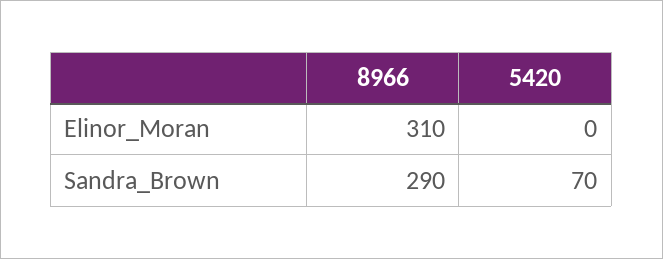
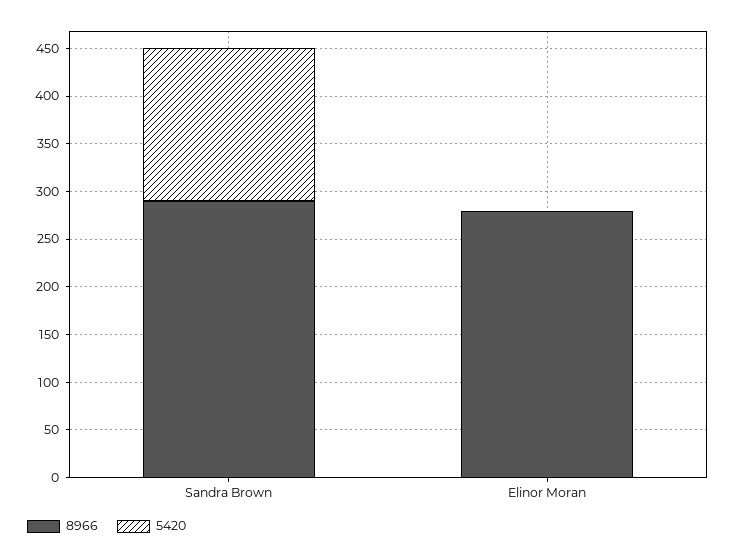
8966, Elinor_Moran: 310 -> 280
5420, Sandra_Brown: 70 -> 160

